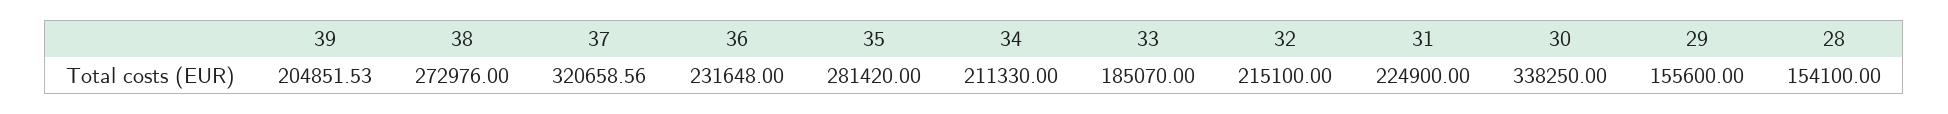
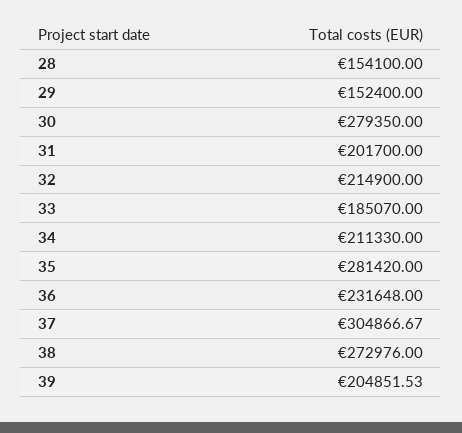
37: 320658.56 -> 304866.67
32: 215100 -> 214900
31: 224900 -> 201700
30: 338250 -> 279350
29: 155600 -> 152400

